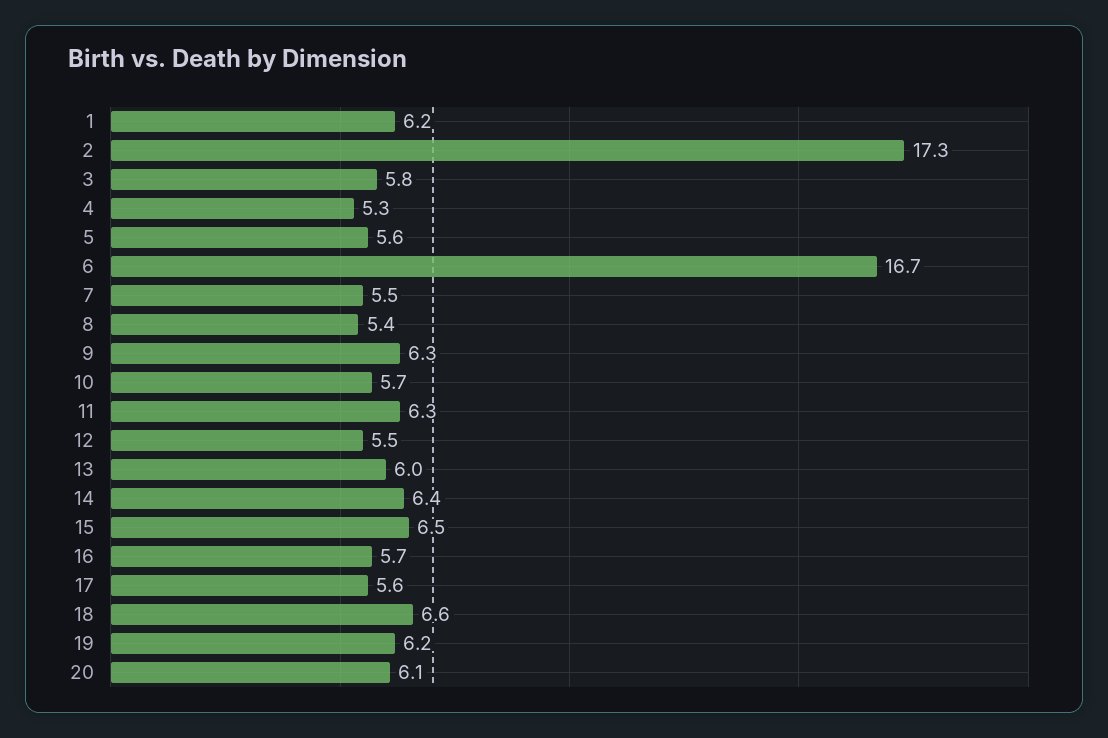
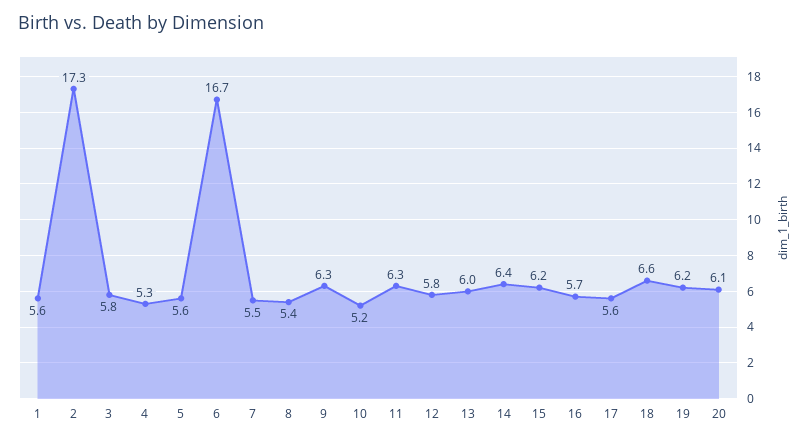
1: 6.2 -> 5.6
10: 5.7 -> 5.2
12: 5.5 -> 5.8
15: 6.5 -> 6.2

